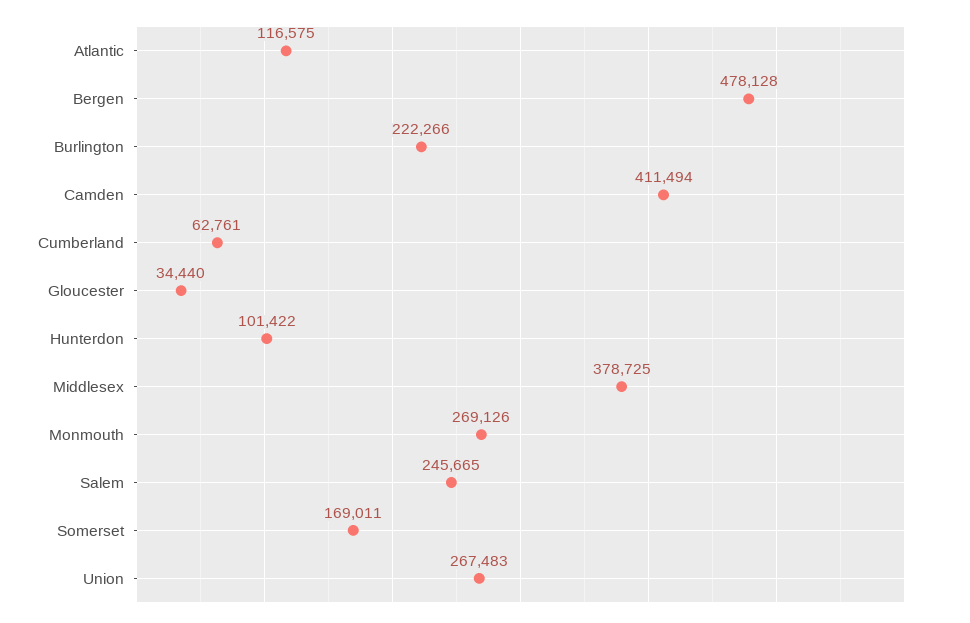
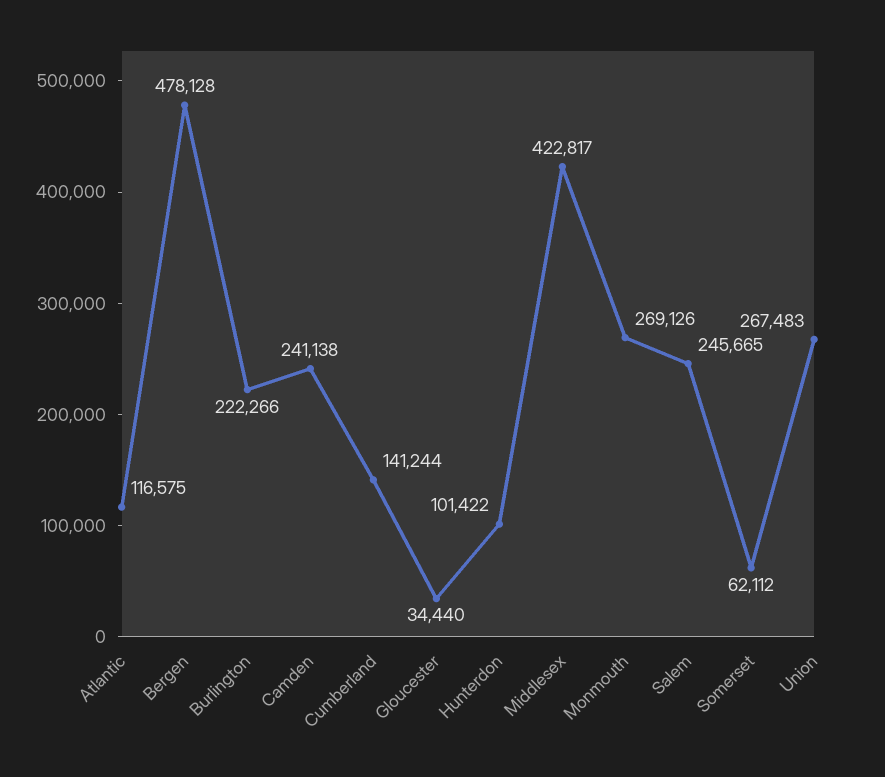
Camden: 411494 -> 241138
Cumberland: 62761 -> 141244
Middlesex: 378725 -> 422817
Somerset: 169011 -> 62112

